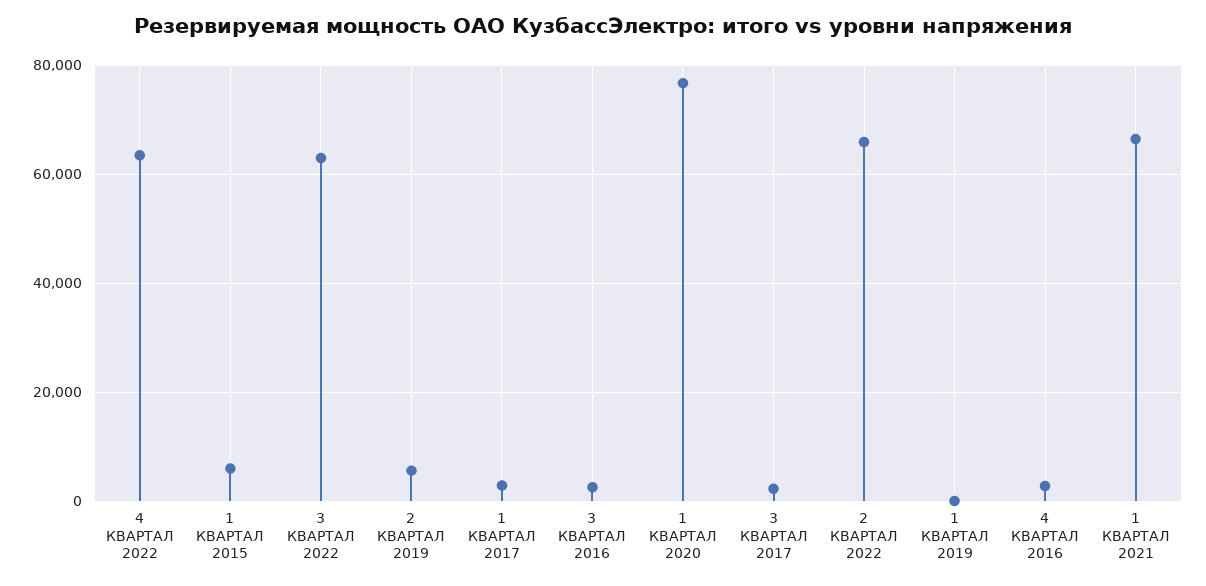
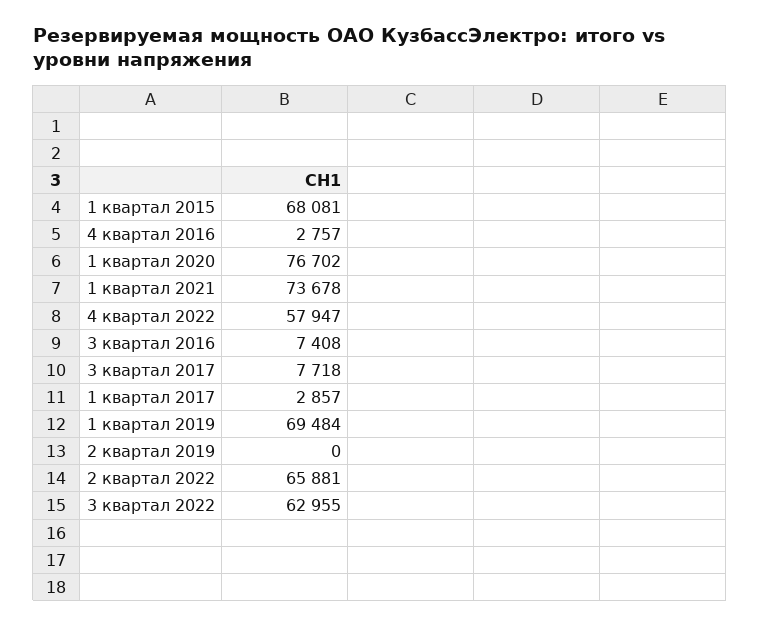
4 КВАРТАЛ 2022: 64000 -> 57947
1 КВАРТАЛ 2015: 6000 -> 68081
2 КВАРТАЛ 2019: 6000 -> 0
3 КВАРТАЛ 2016: 2000 -> 7408
3 КВАРТАЛ 2017: 2000 -> 7718
1 КВАРТАЛ 2019: 0 -> 69484
1 КВАРТАЛ 2021: 66000 -> 73678

